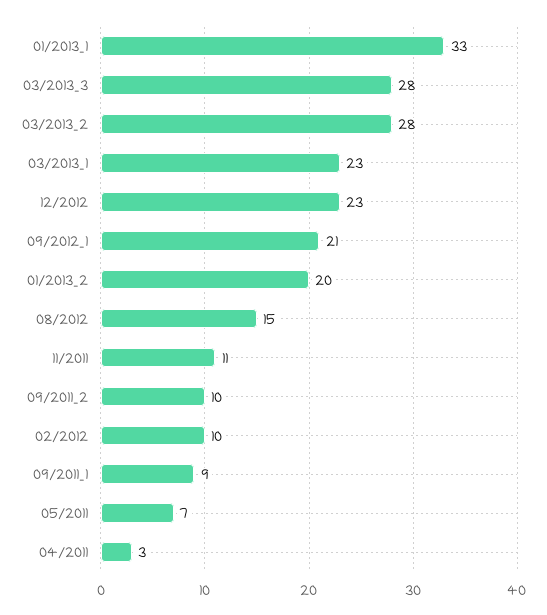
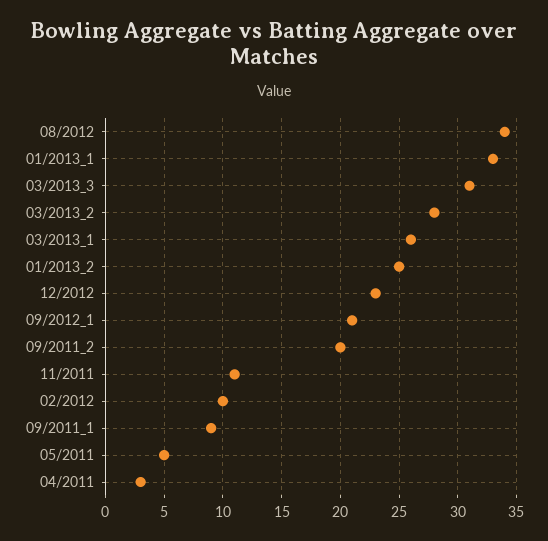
03/2013_3: 28 -> 31
03/2013_1: 23 -> 26
01/2013_2: 20 -> 25
08/2012: 15 -> 34
09/2011_2: 10 -> 20
05/2011: 7 -> 5

